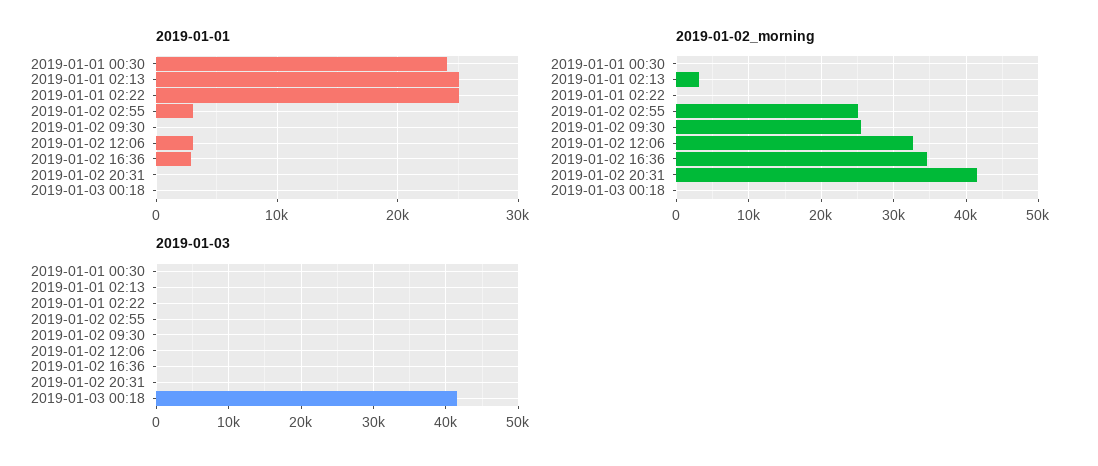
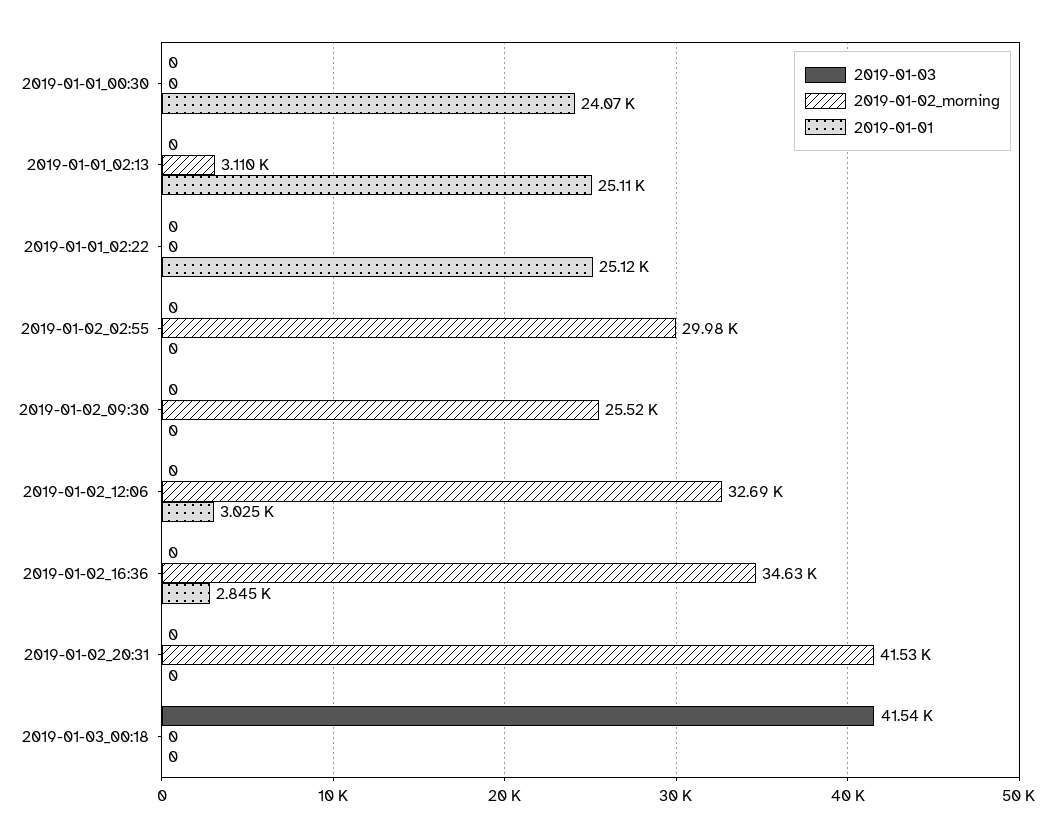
2019-01-01, 2019-01-02 02:55: 3000 -> 0
2019-01-02_morning, 2019-01-02 02:55: 25000 -> 29980

